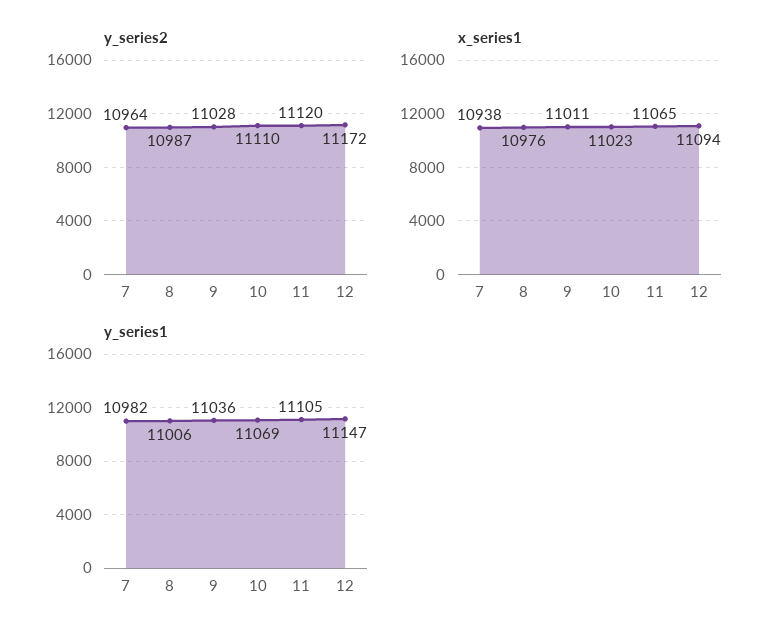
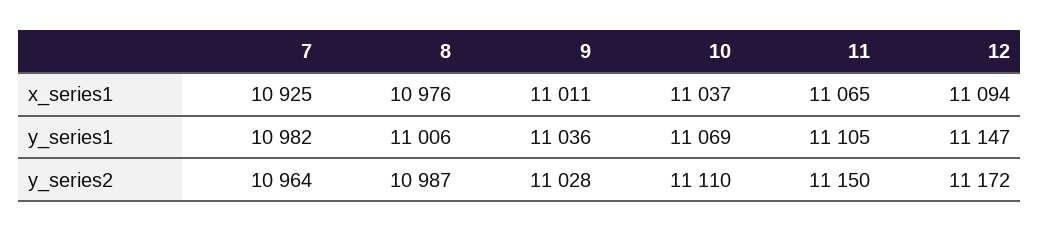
y_series2, 11: 11120 -> 11150
x_series1, 7: 10938 -> 10925
x_series1, 10: 11023 -> 11037

